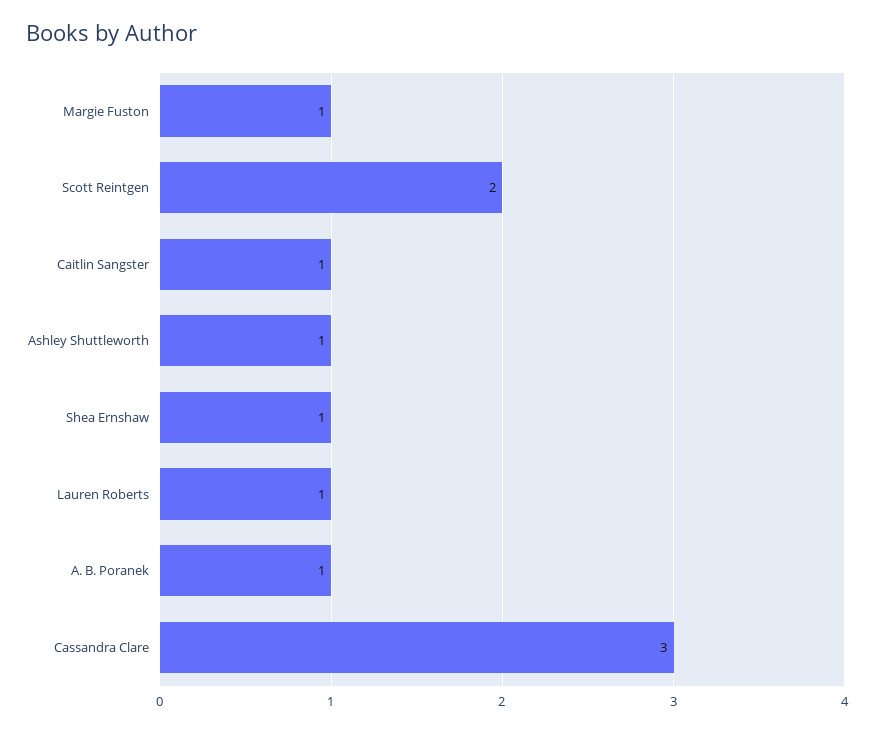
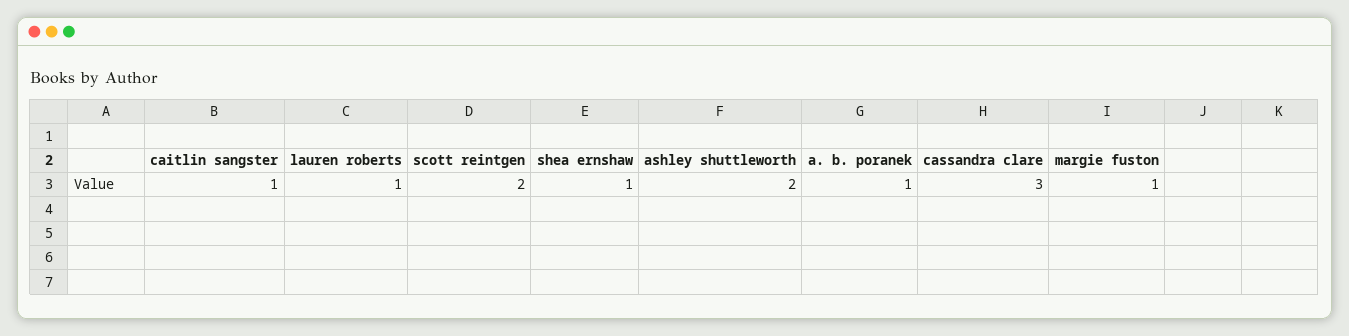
Ashley Shuttleworth: 1 -> 2

